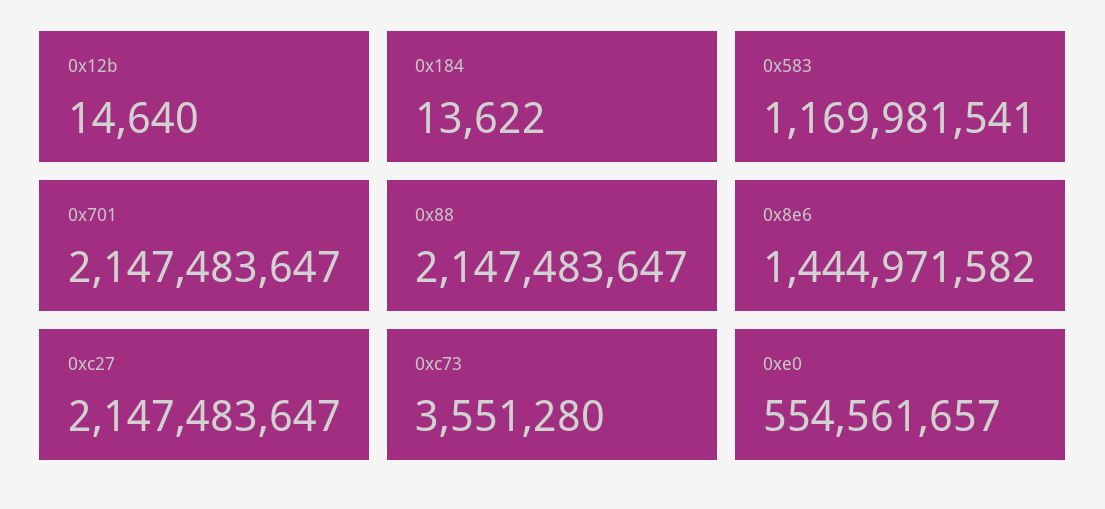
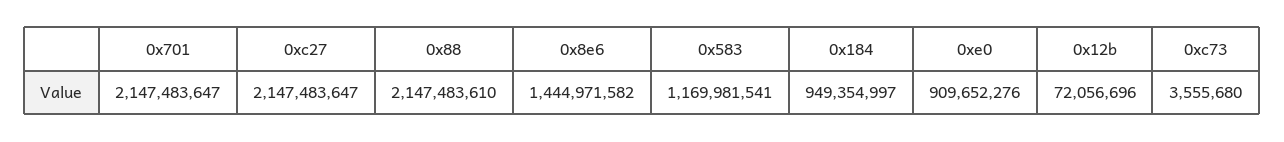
0x12b: 14640 -> 72056696
0x184: 13622 -> 949354997
0x88: 2147483647 -> 2147483610
0xc73: 3551280 -> 3555680
0xe0: 554561657 -> 909652276

